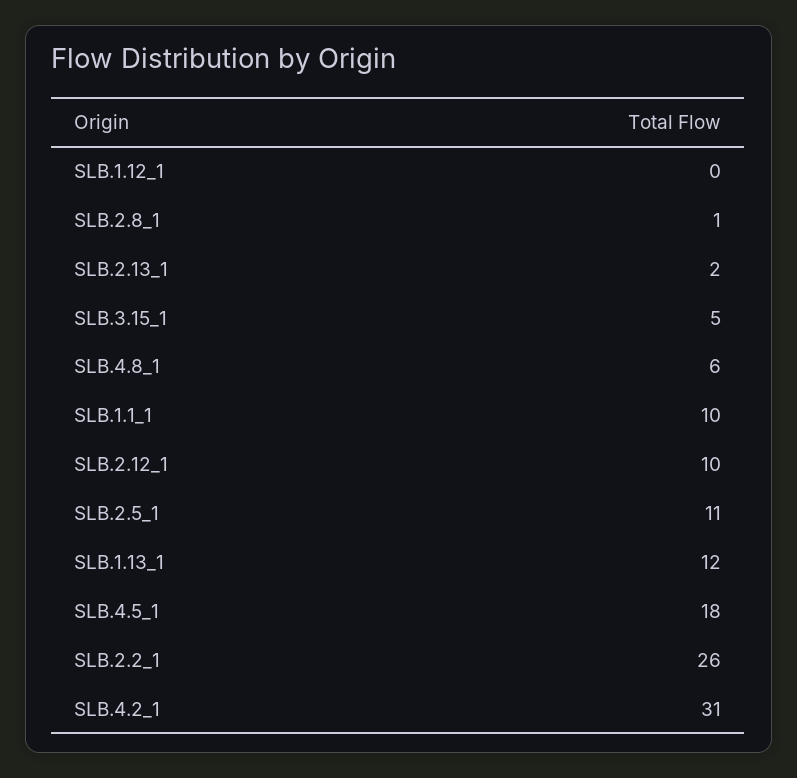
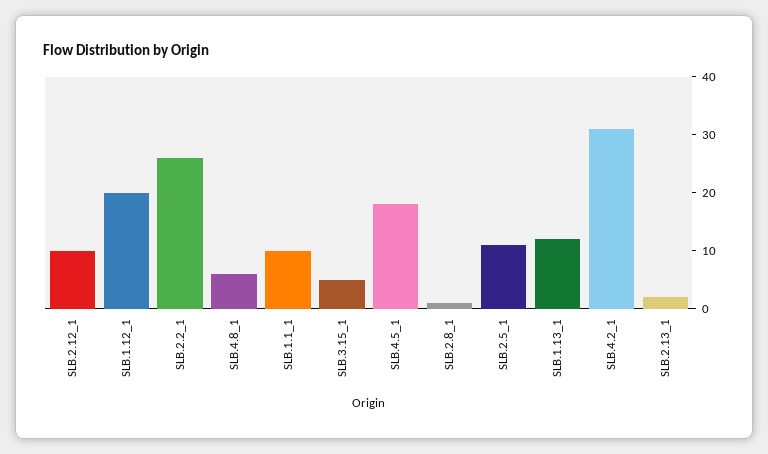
SLB.1.12_1: 0 -> 20

